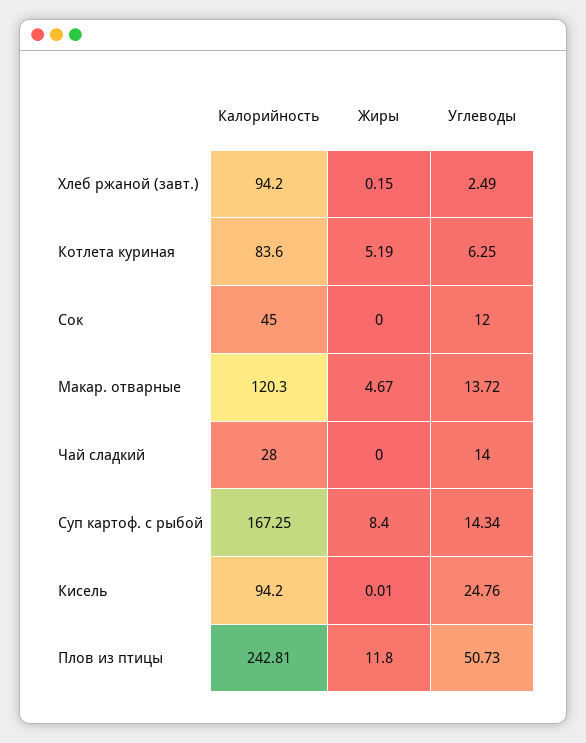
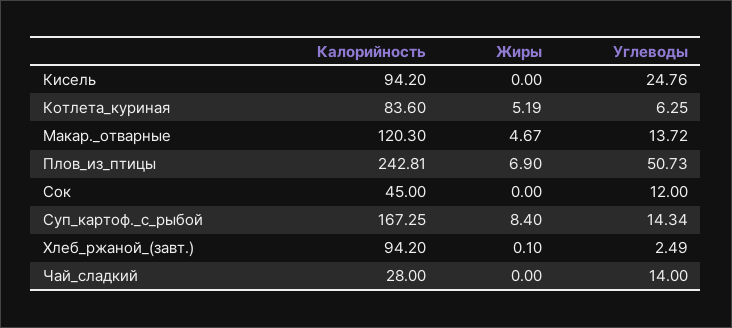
Жиры, Хлеб ржаной (завт.): 0.15 -> 0.1
Жиры, Кисель: 0.01 -> 0
Жиры, Плов из птицы: 11.8 -> 6.9

